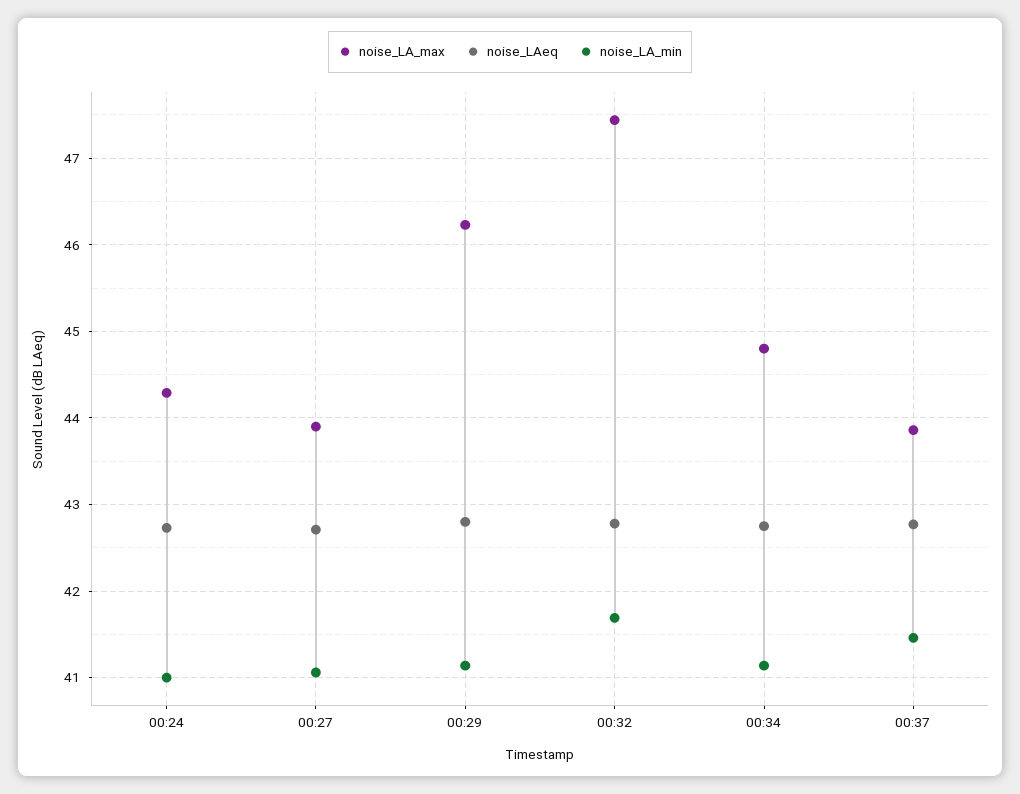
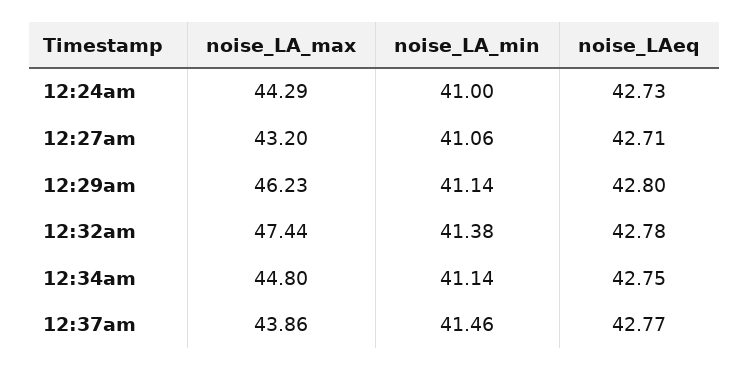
noise_LA_max, 00:27: 43.9 -> 43.2
noise_LA_min, 00:32: 41.7 -> 41.38

